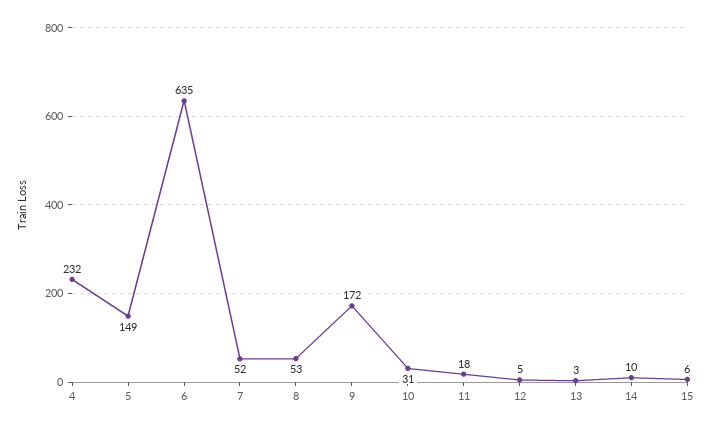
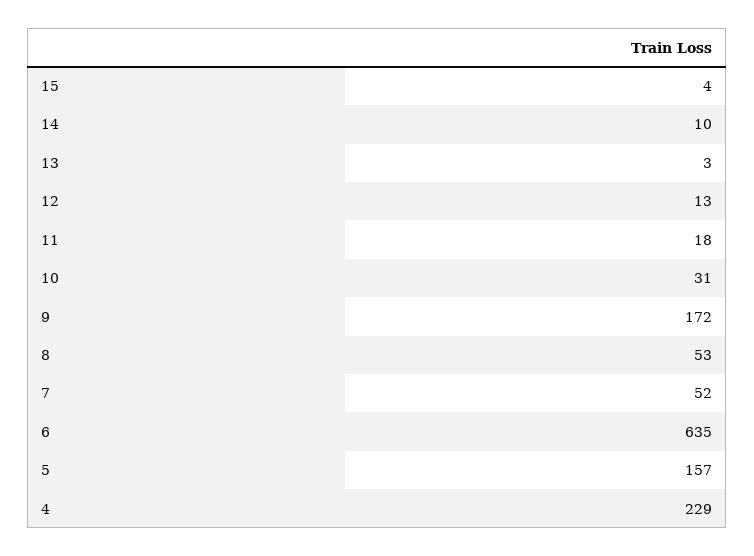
4: 232 -> 229
5: 149 -> 157
12: 5 -> 13
15: 6 -> 4

